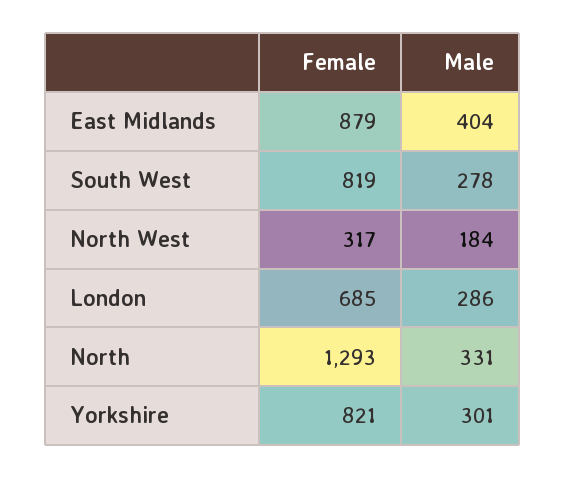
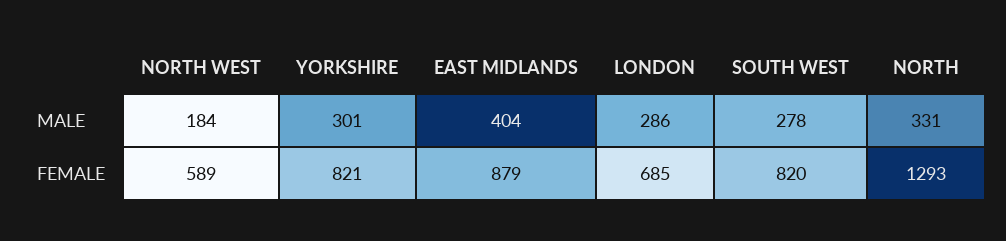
Female, South West: 819 -> 820
Female, North West: 317 -> 589

